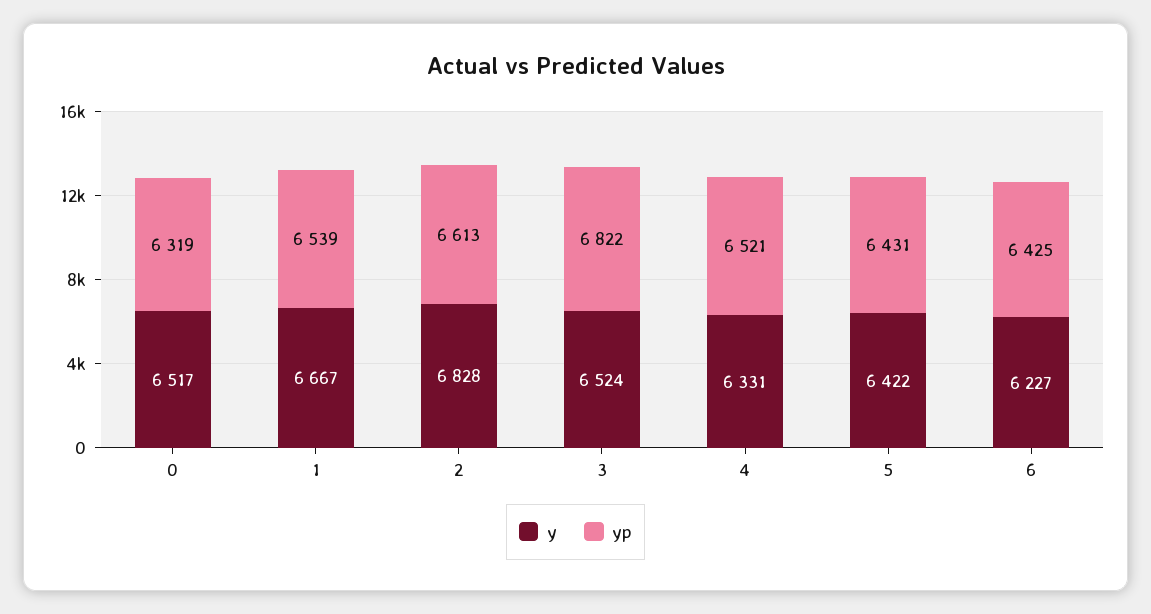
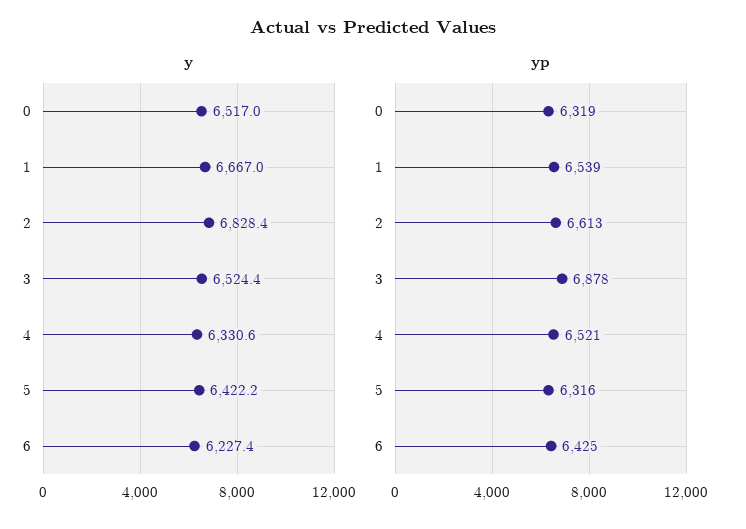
yp, 3: 6822 -> 6878
yp, 5: 6431 -> 6316

